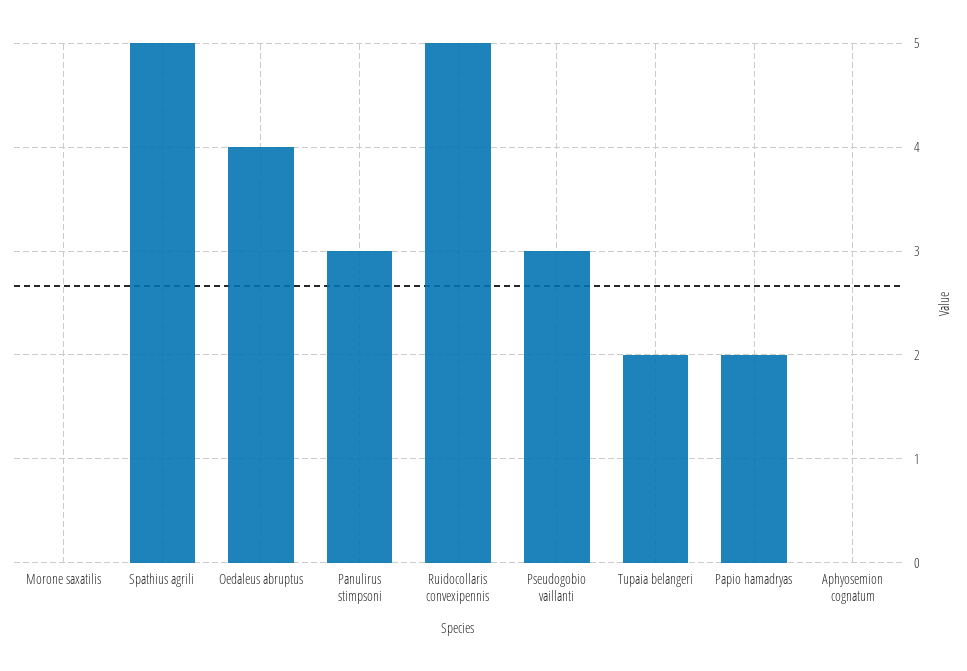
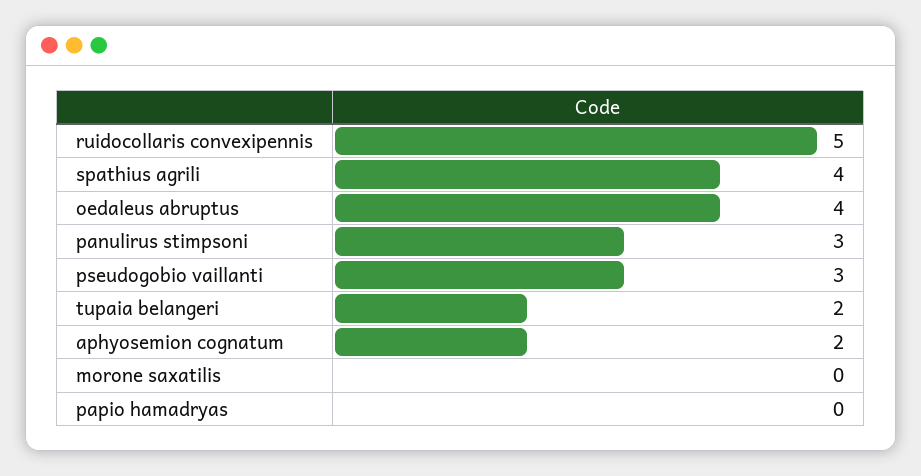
Spathius agrili: 5 -> 4
Papio hamadryas: 2 -> 0
Aphyosemion cognatum: 0 -> 2

